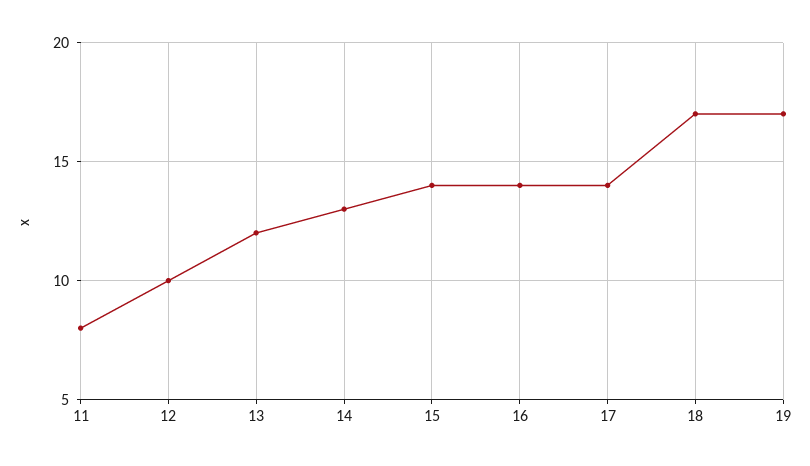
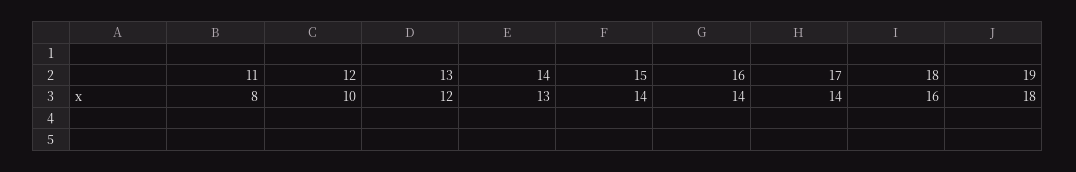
18: 17 -> 16
19: 17 -> 18

